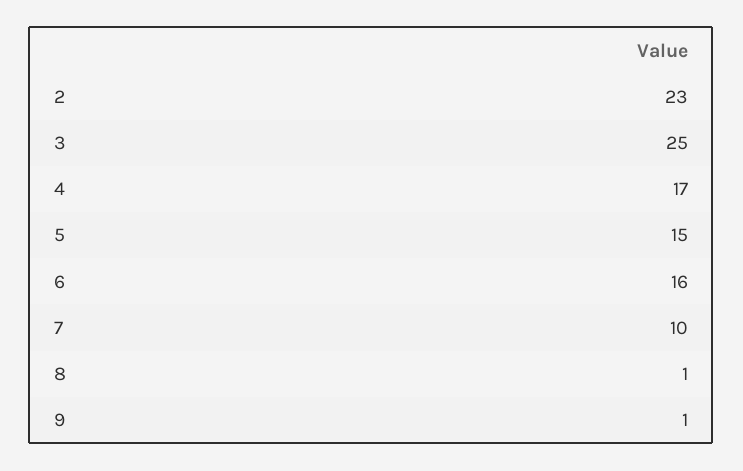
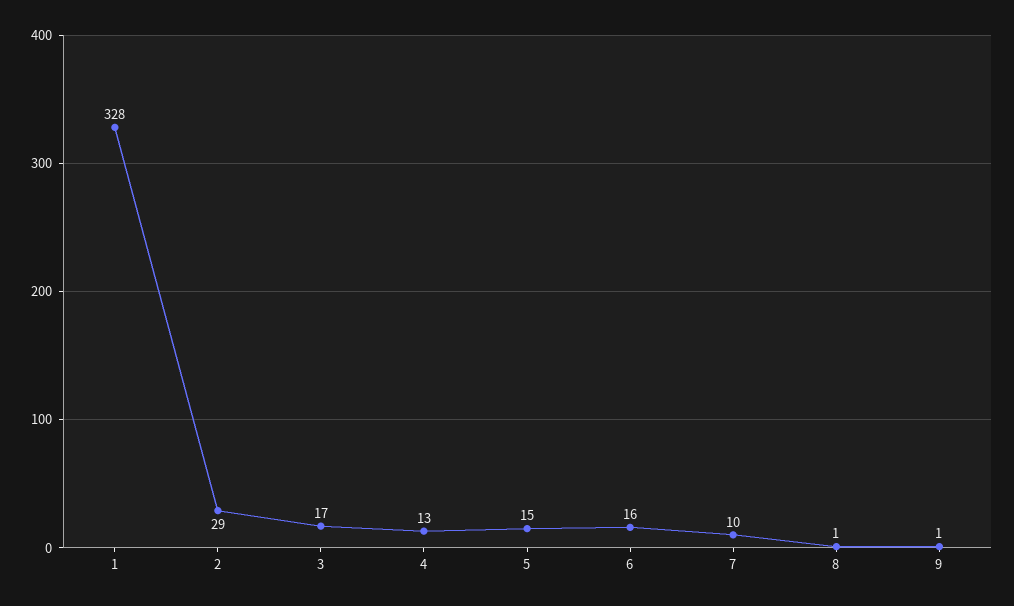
2: 23 -> 29
3: 25 -> 17
4: 17 -> 13
1: none -> 328

